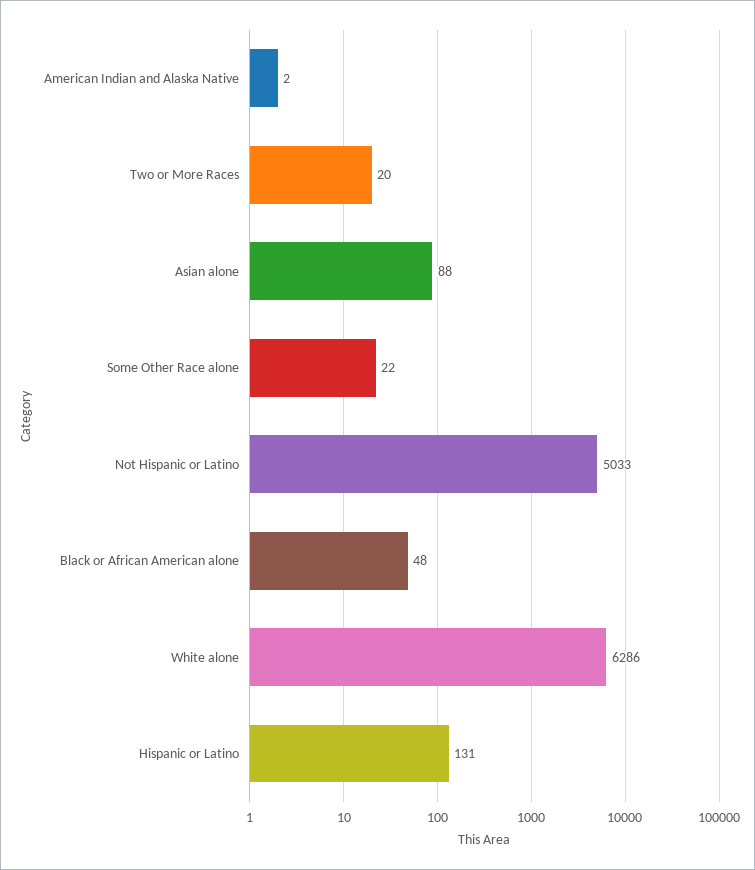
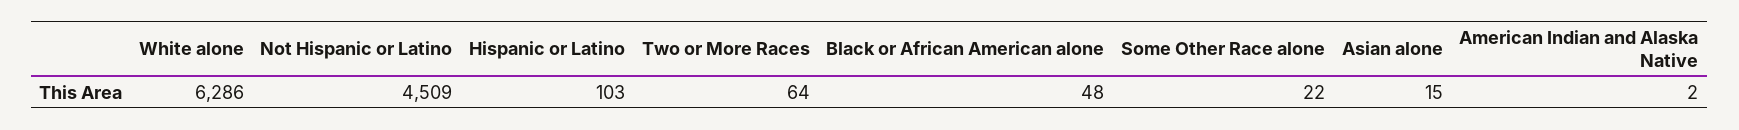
Two or More Races: 20 -> 64
Asian alone: 88 -> 15
Not Hispanic or Latino: 5033 -> 4509
Hispanic or Latino: 131 -> 103

